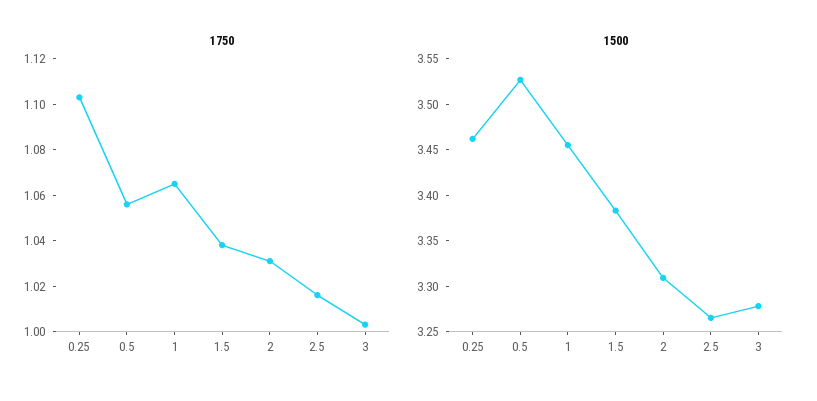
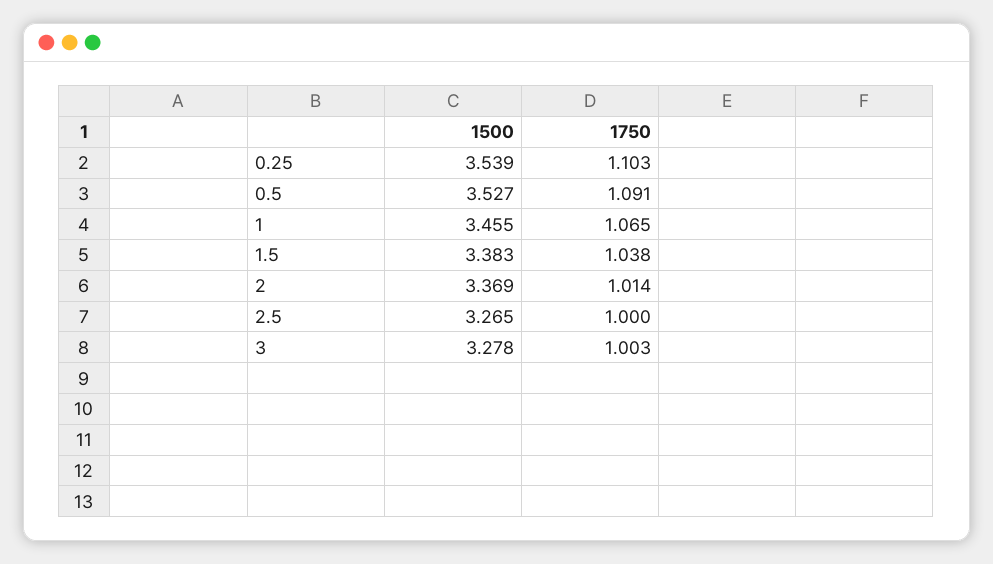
1750, 0.5: 1.055 -> 1.091
1750, 2: 1.03 -> 1.014
1750, 2.5: 1.015 -> 1
1500, 0.25: 3.46 -> 3.539
1500, 2: 3.31 -> 3.369

